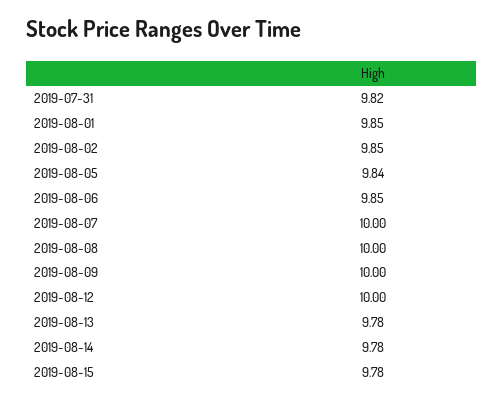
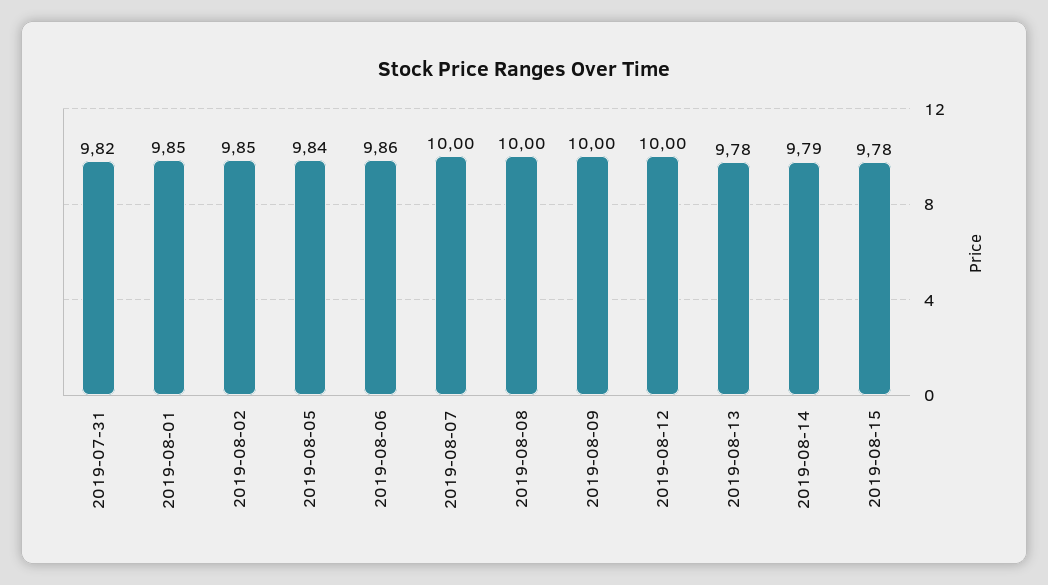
2019-08-06: 9.85 -> 9.86
2019-08-14: 9.78 -> 9.79

